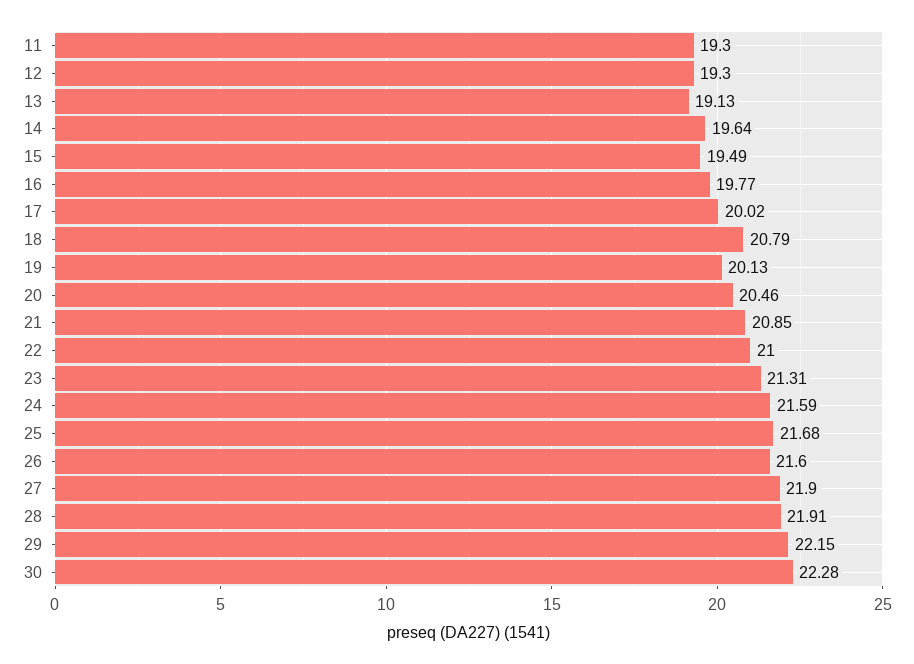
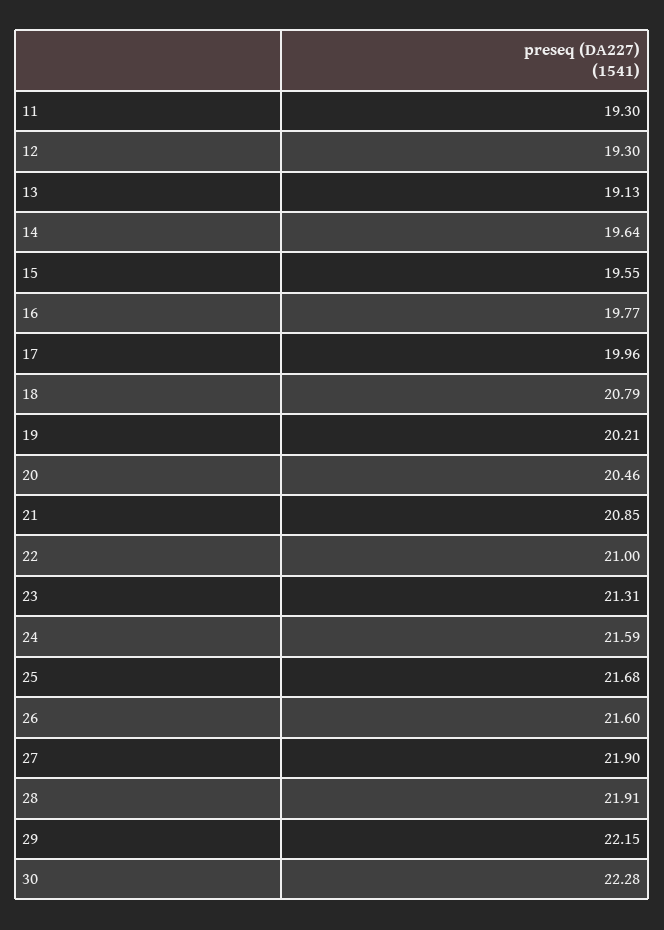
15: 19.49 -> 19.55
17: 20.02 -> 19.96
19: 20.13 -> 20.21

